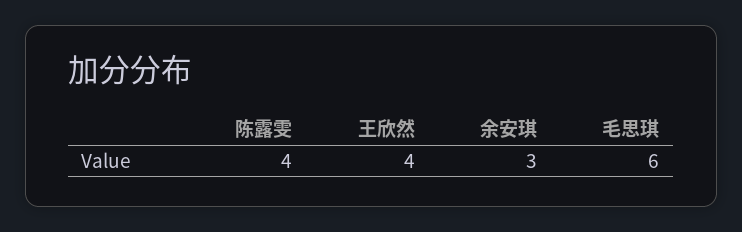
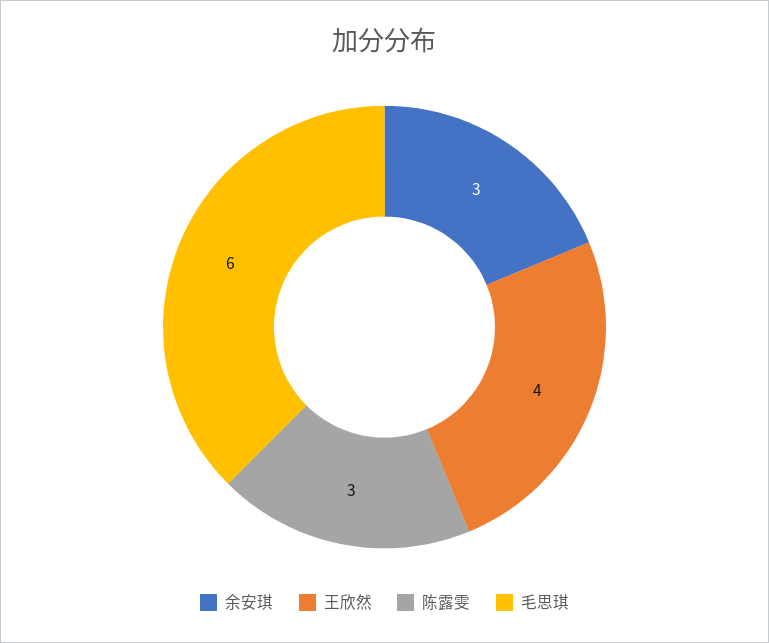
陈露雯: 4 -> 3

